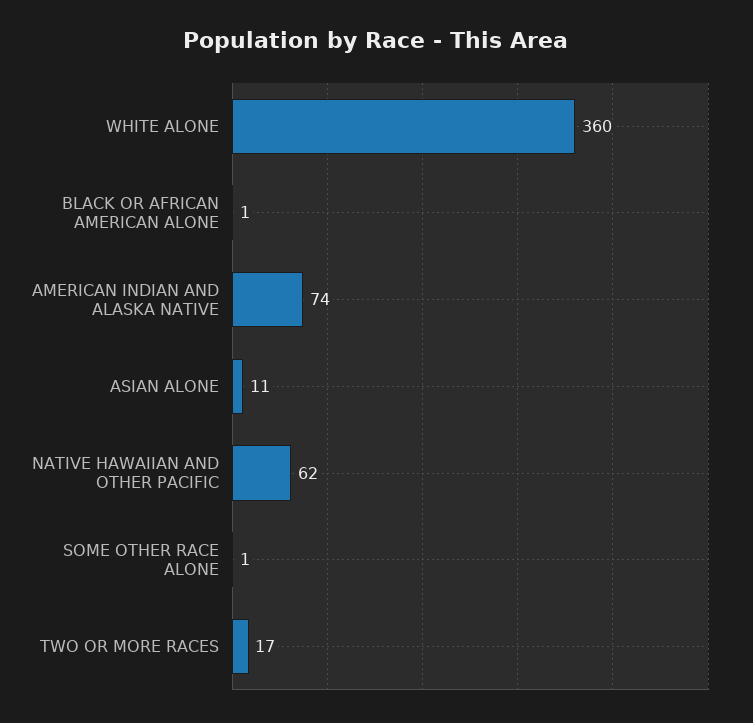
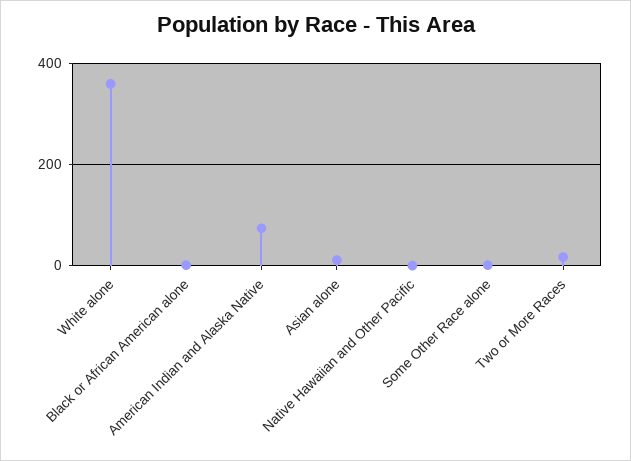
NATIVE HAWAIIAN AND OTHER PACIFIC: 62 -> 0

